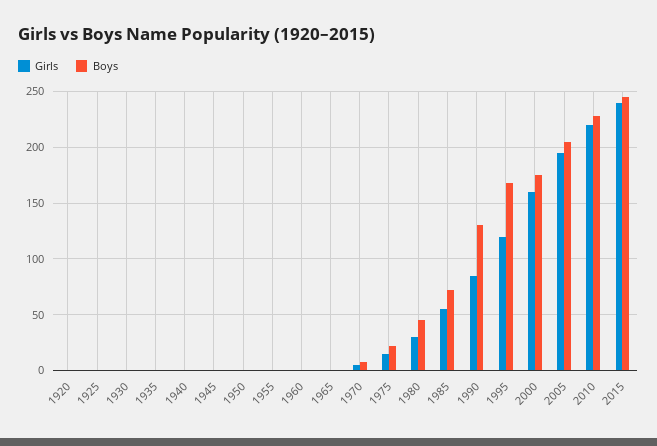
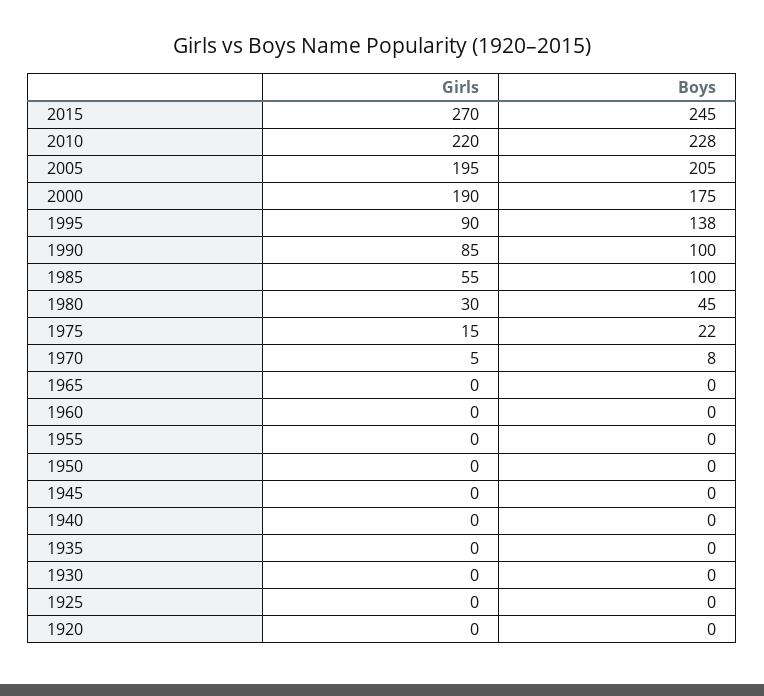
Boys, 1985: 70 -> 100
Boys, 1990: 130 -> 100
Girls, 1995: 120 -> 90
Boys, 1995: 170 -> 138
Girls, 2000: 160 -> 190
Girls, 2015: 240 -> 270

